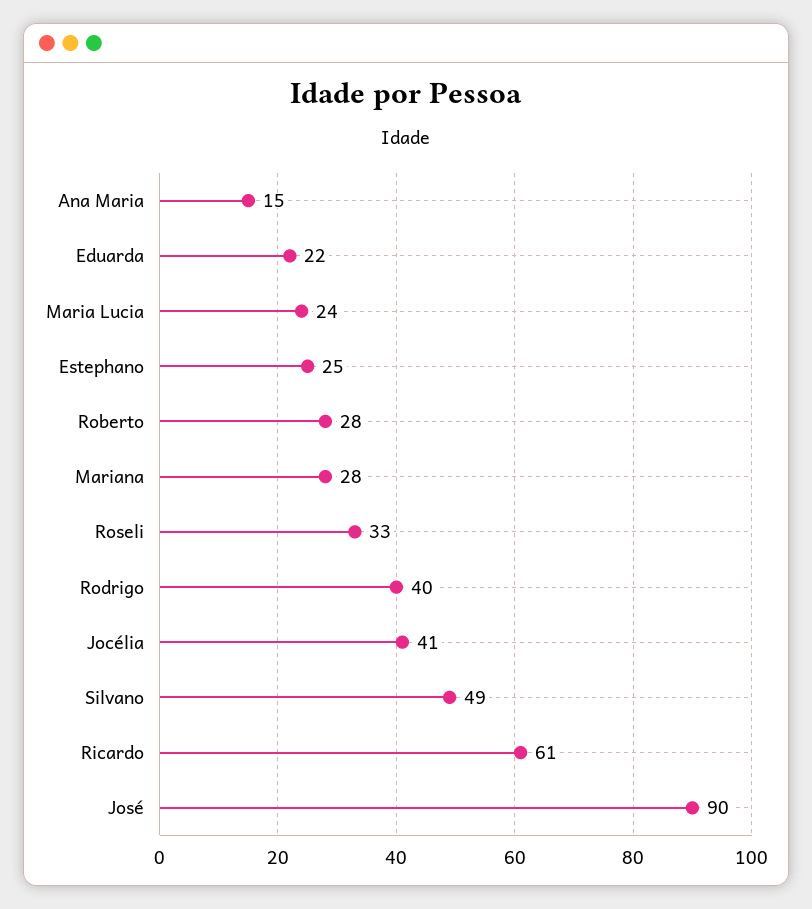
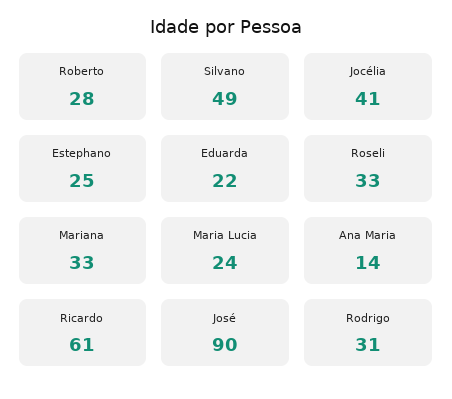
Ana Maria: 15 -> 14
Mariana: 28 -> 33
Rodrigo: 40 -> 31

